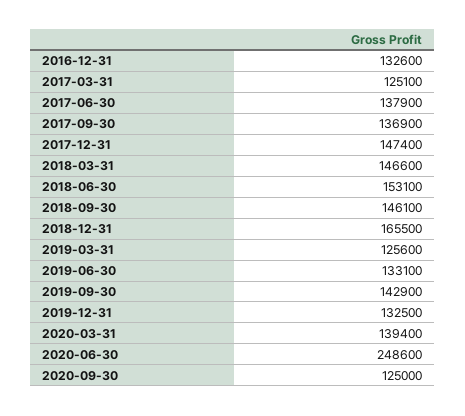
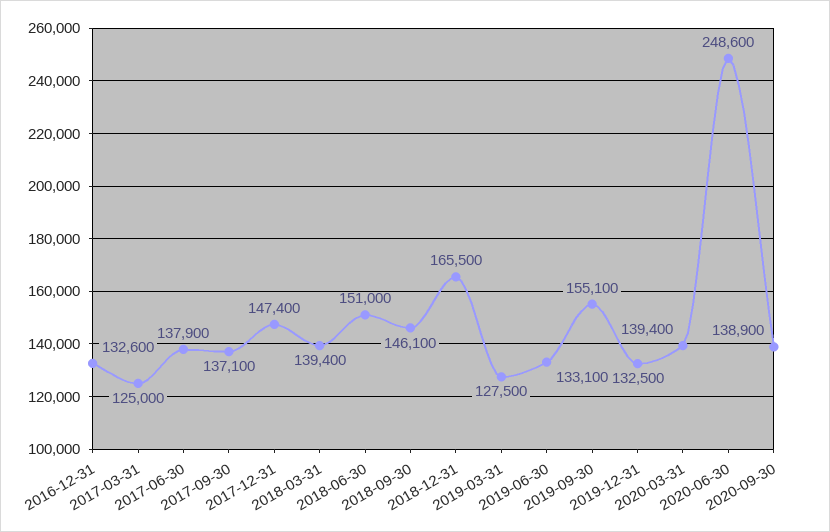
2017-03-31: 125100 -> 125000
2017-09-30: 136900 -> 137100
2018-03-31: 146600 -> 139400
2018-06-30: 153100 -> 151000
2019-03-31: 125600 -> 127500
2019-09-30: 142900 -> 155100
2020-09-30: 125000 -> 138900

